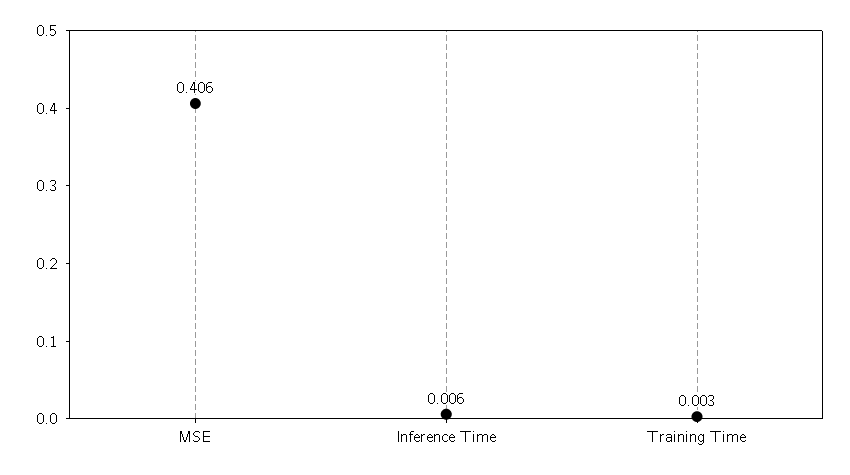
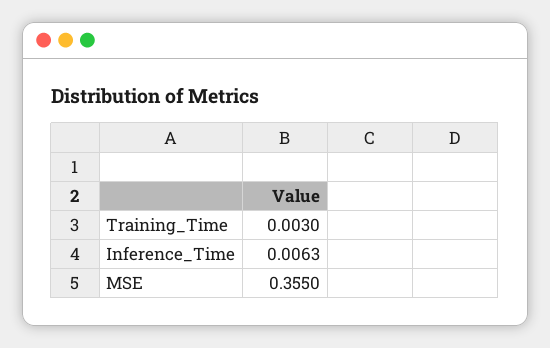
MSE: 0.406 -> 0.355

